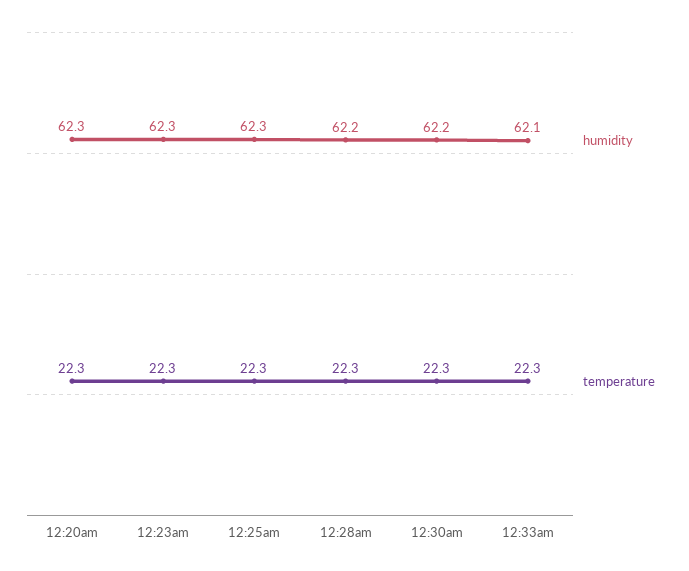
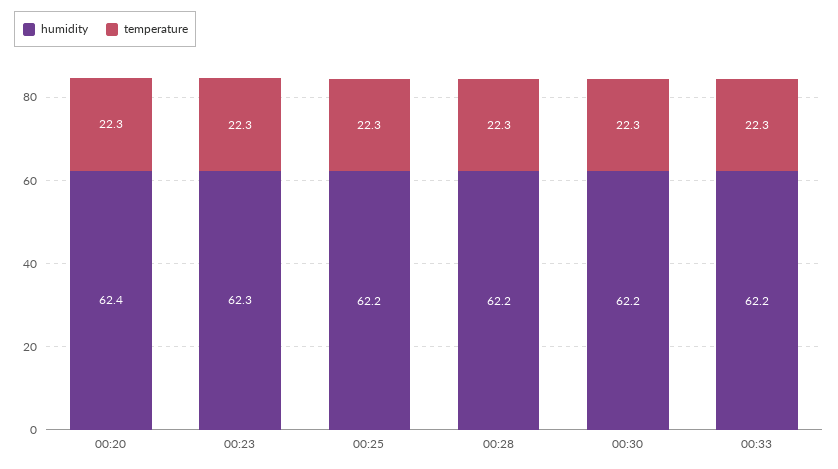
humidity, 12:20am: 62.3 -> 62.4
humidity, 12:25am: 62.3 -> 62.2
humidity, 12:33am: 62.1 -> 62.2

